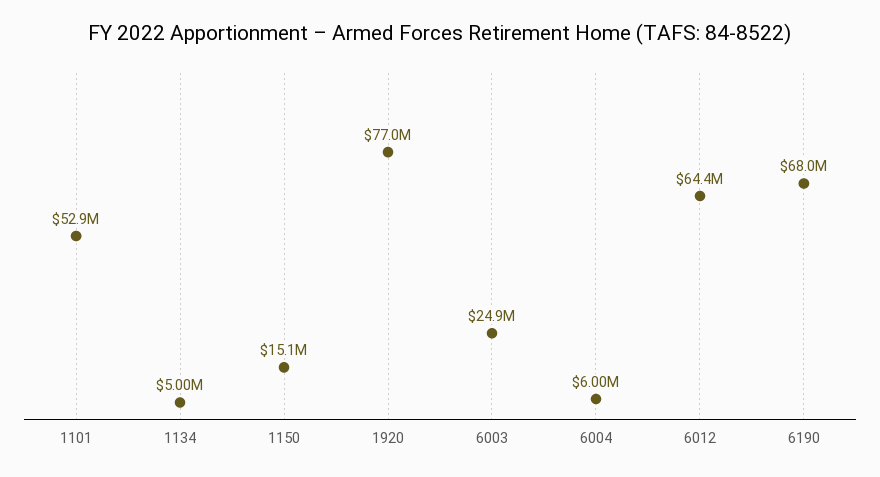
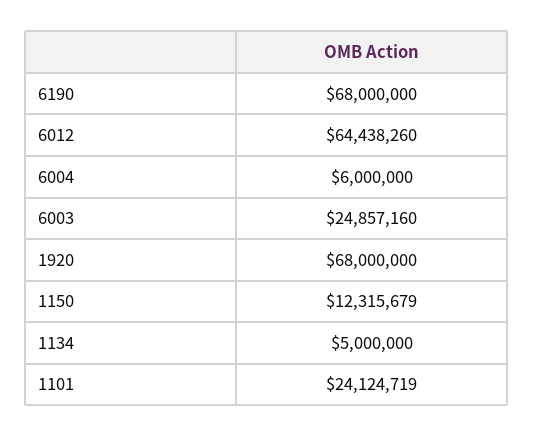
1101: 52900000 -> 24124719
1150: 15100000 -> 12315679
1920: 77000000 -> 68000000

